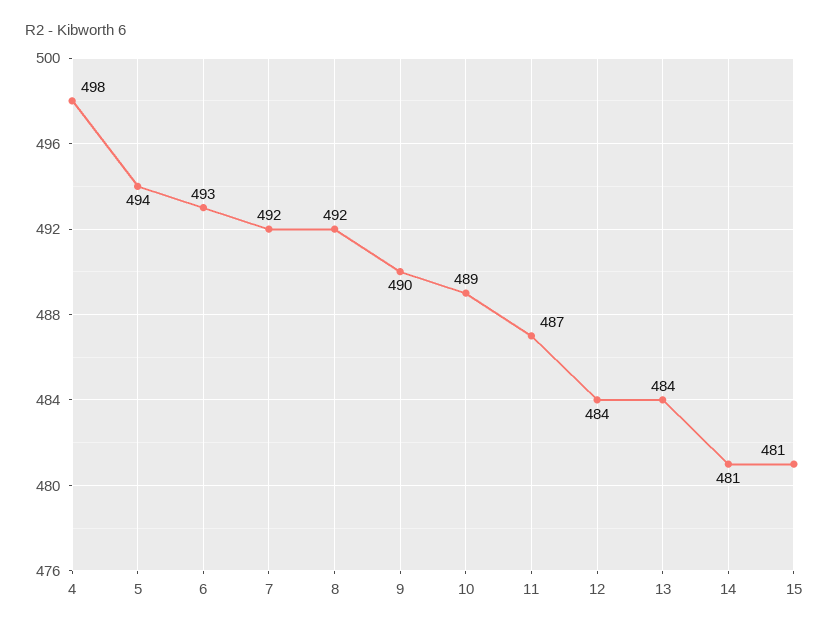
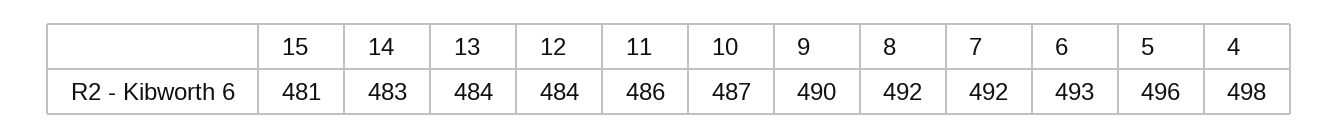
5: 494 -> 496
10: 489 -> 487
11: 487 -> 486
14: 481 -> 483

